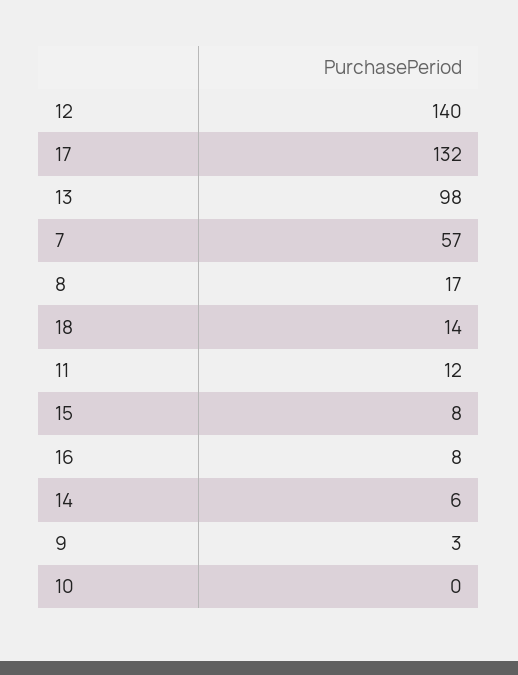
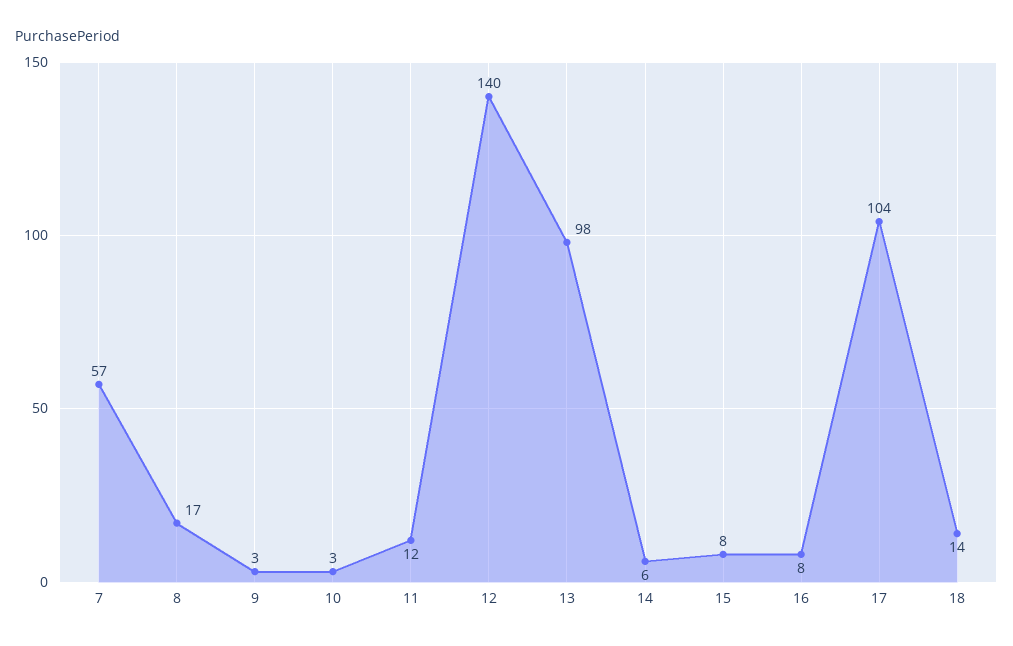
17: 132 -> 104
10: 0 -> 3

